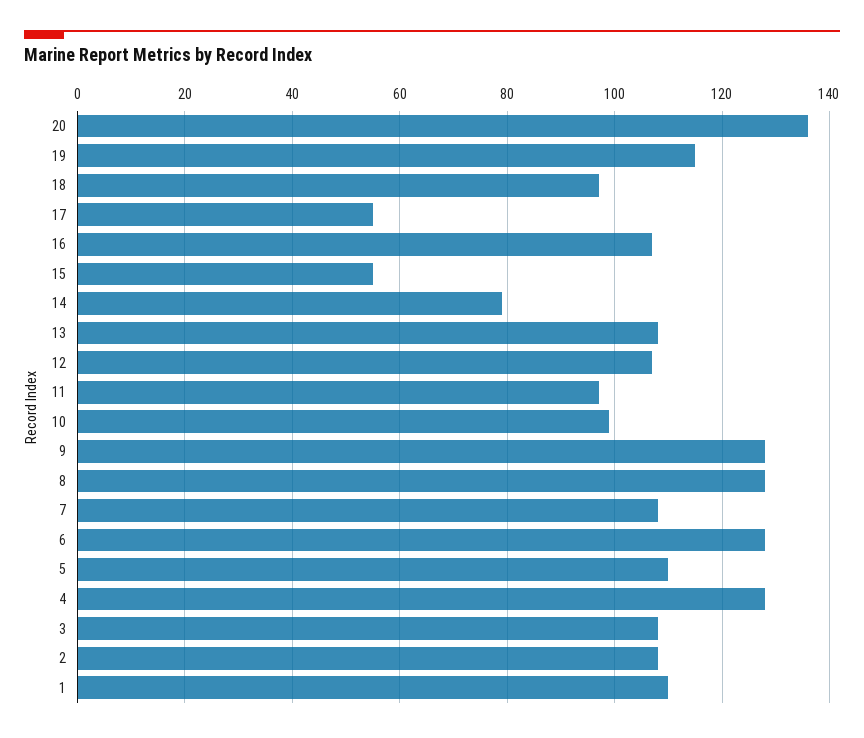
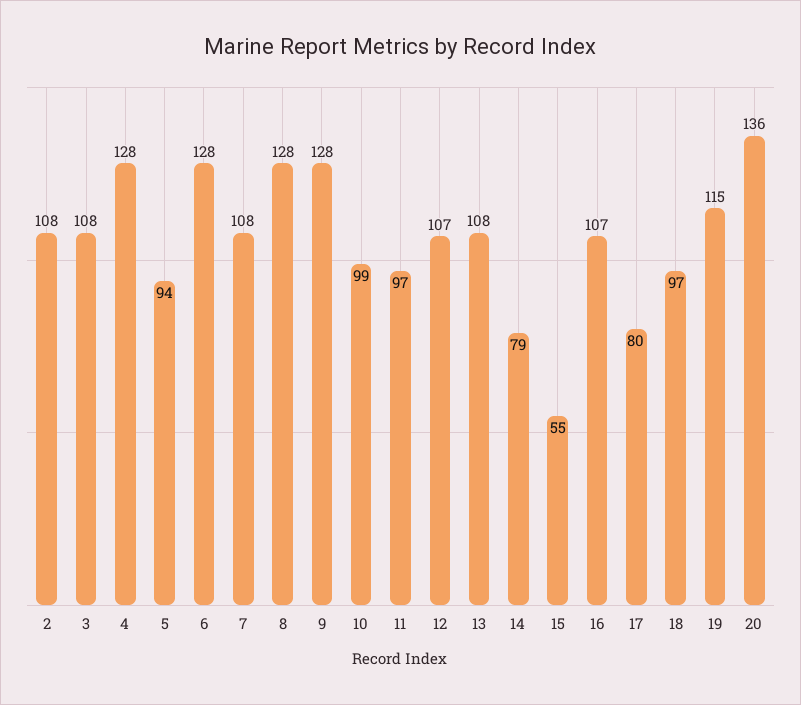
17: 55 -> 80
5: 110 -> 94
1: 110 -> none

